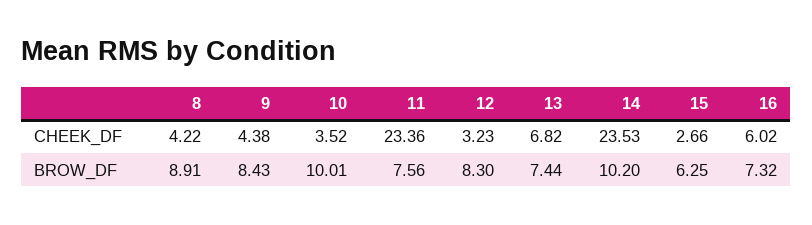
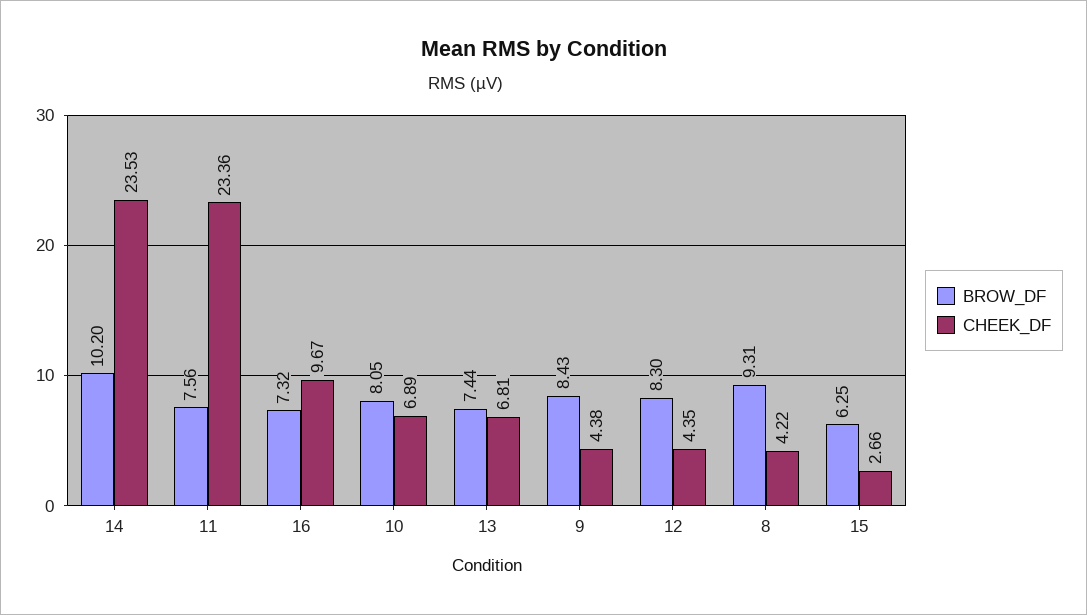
CHEEK_DF, 10: 3.52 -> 6.89
CHEEK_DF, 12: 3.23 -> 4.35
CHEEK_DF, 13: 6.82 -> 6.81
CHEEK_DF, 16: 6.02 -> 9.67
BROW_DF, 8: 8.91 -> 9.31
BROW_DF, 10: 10.01 -> 8.05

